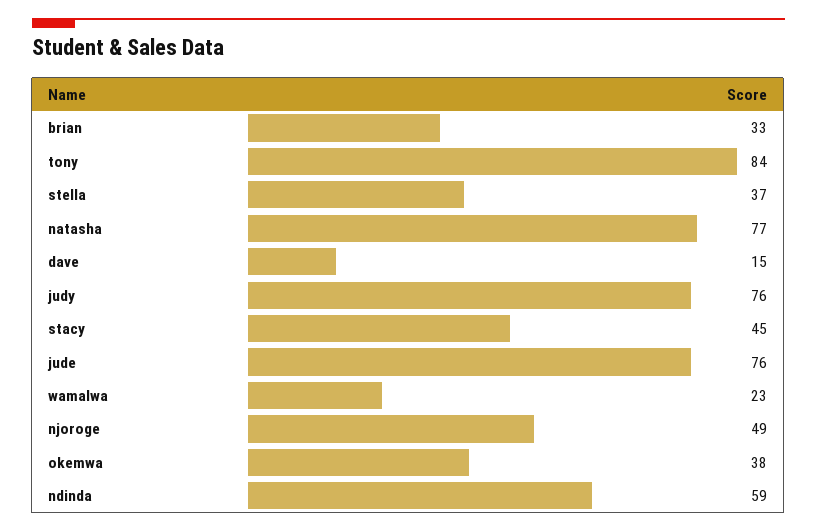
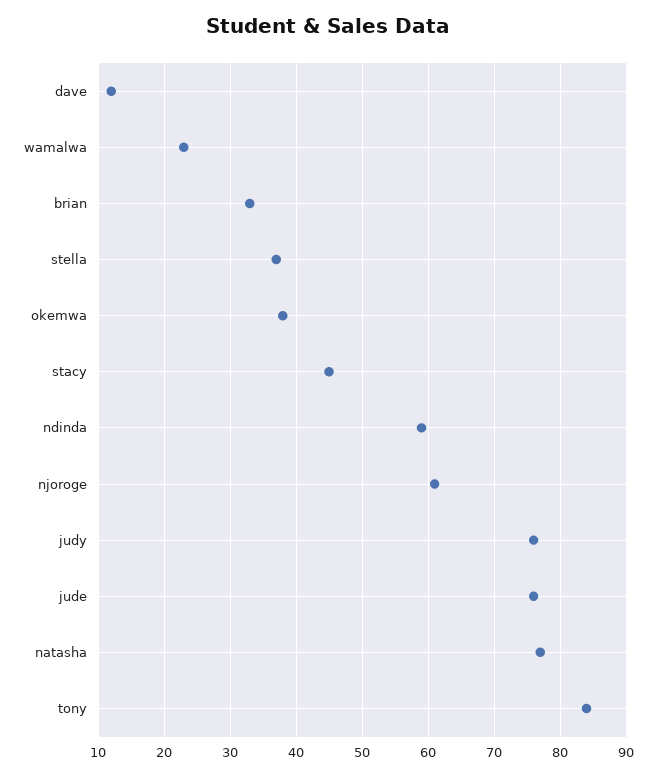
dave: 15 -> 12
njoroge: 49 -> 61

